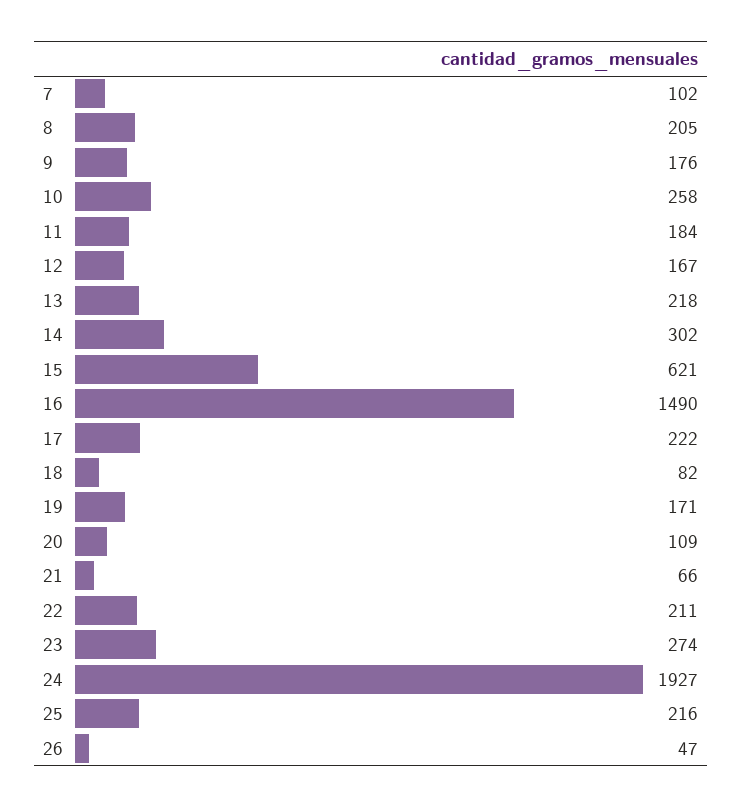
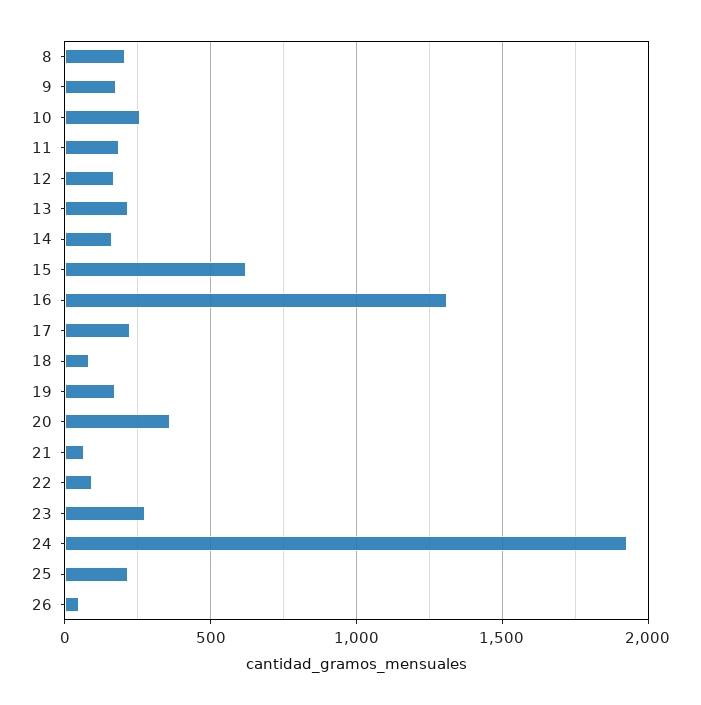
7: 102 -> none
14: 302 -> 150
16: 1490 -> 1300
20: 109 -> 350
22: 211 -> 100

